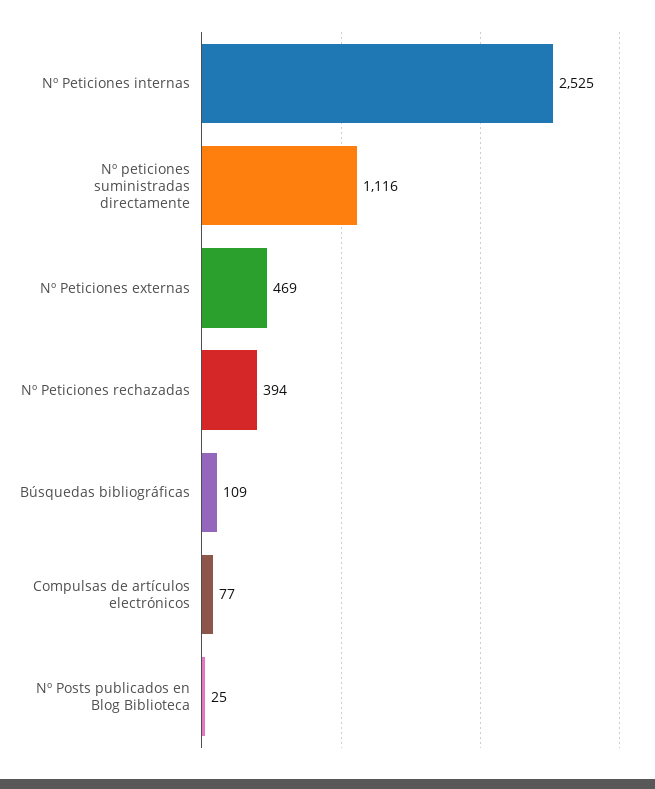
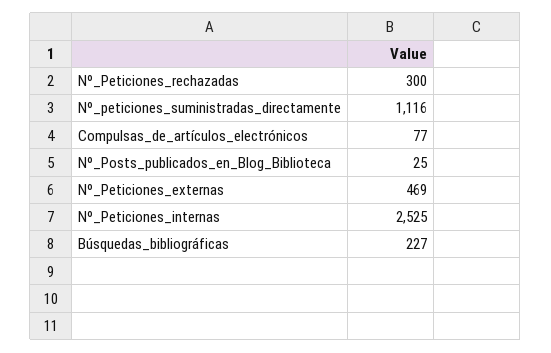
Nº Peticiones rechazadas: 394 -> 300
Búsquedas bibliográficas: 109 -> 227

